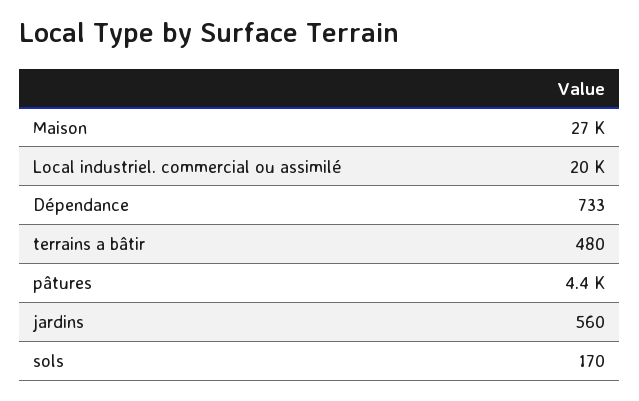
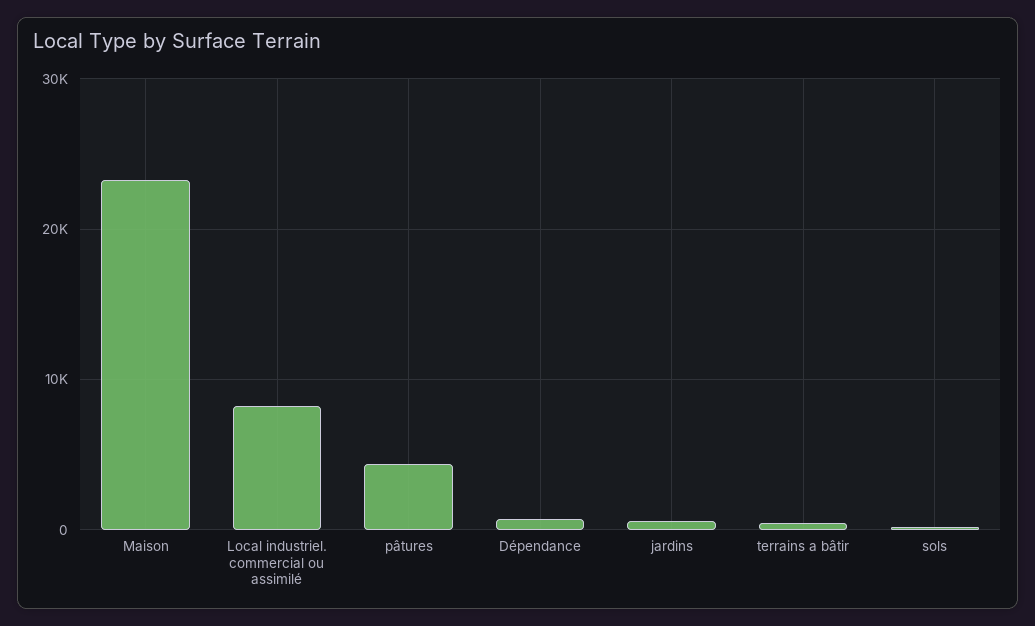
Maison: 27000 -> 23000
Local industriel. commercial ou assimilé: 20000 -> 8000

